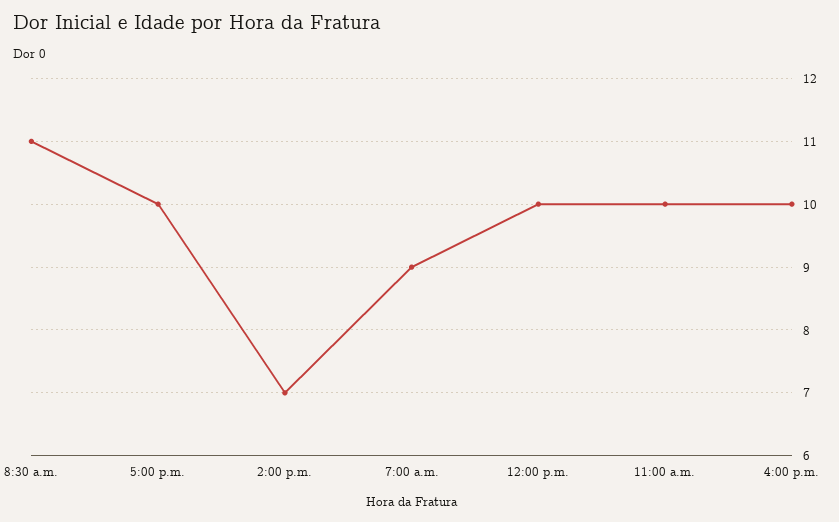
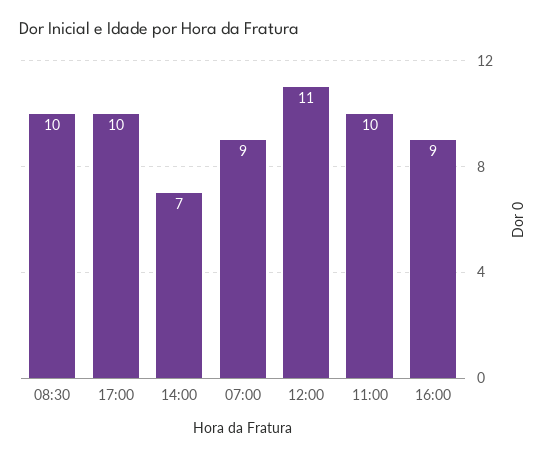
8:30 a.m.: 11 -> 10
12:00 p.m.: 10 -> 11
4:00 p.m.: 10 -> 9

